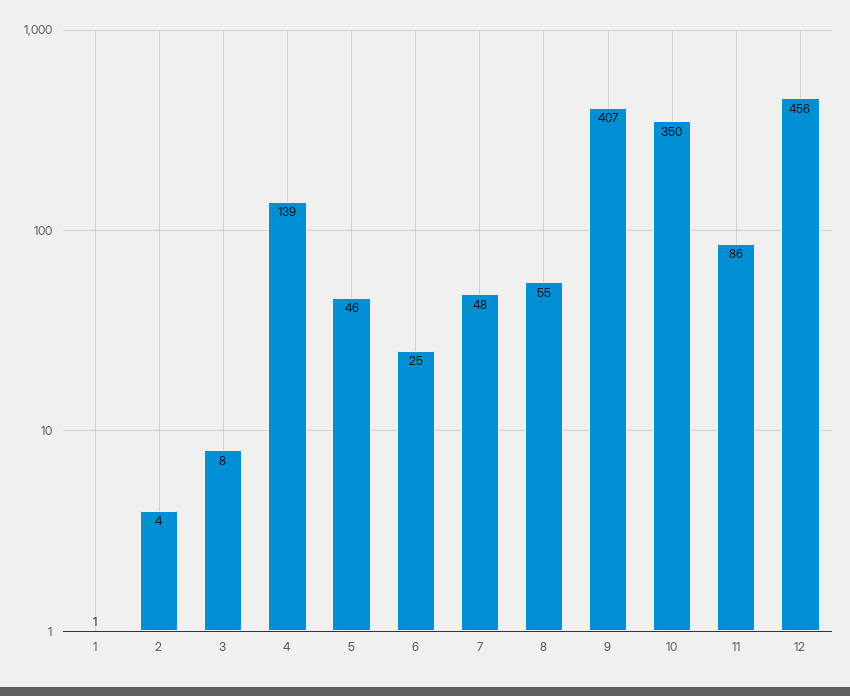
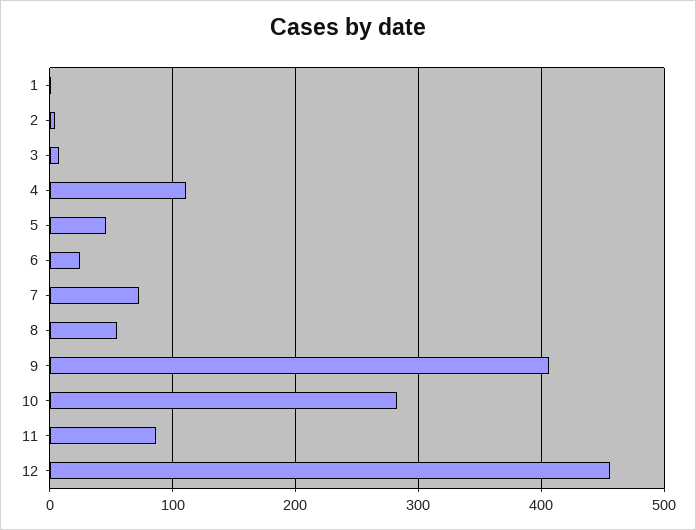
4: 139 -> 110
7: 48 -> 70
10: 350 -> 280

